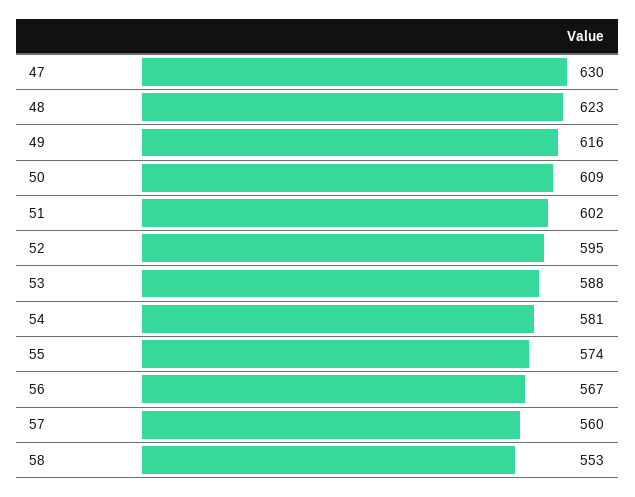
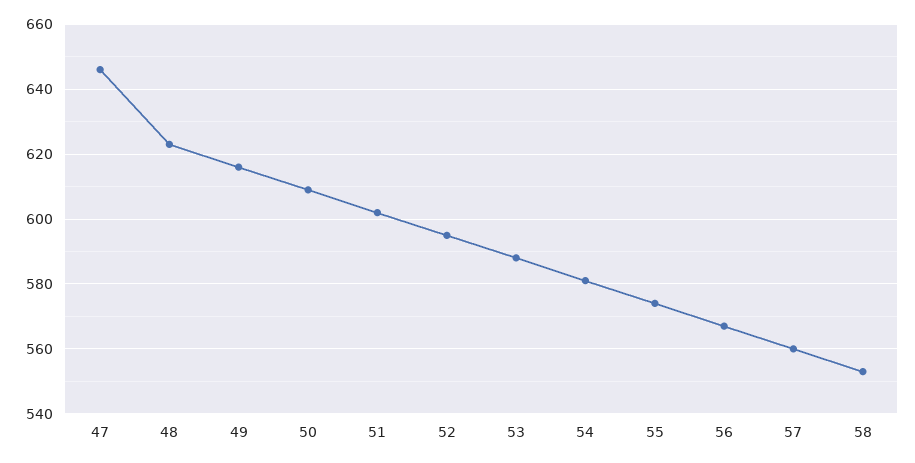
47: 630 -> 645

